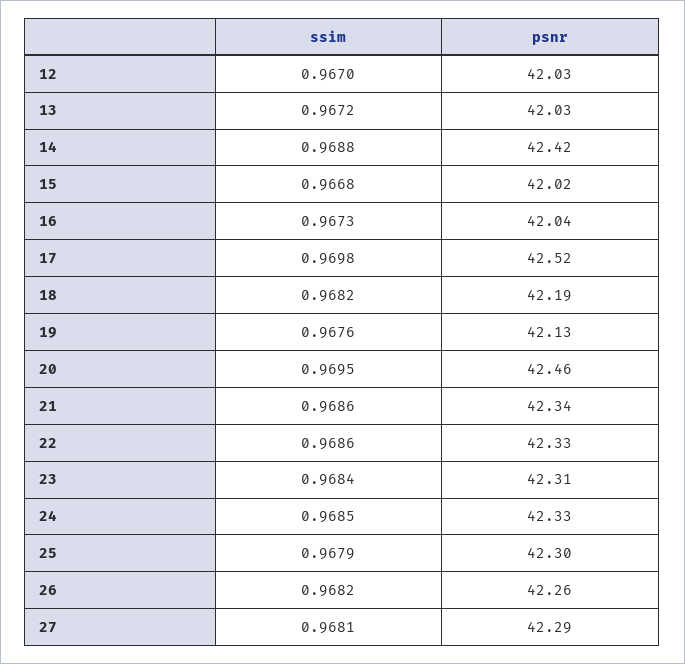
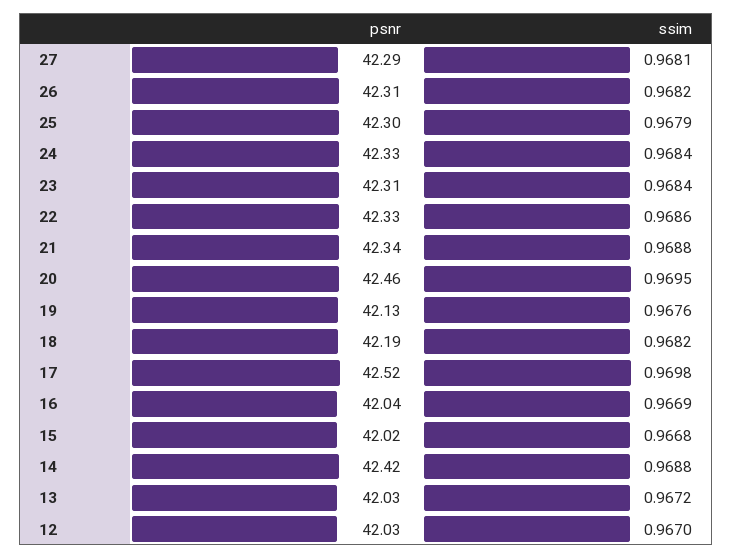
ssim, 16: 0.9673 -> 0.9669
ssim, 21: 0.9686 -> 0.9688
ssim, 24: 0.9685 -> 0.9684
psnr, 26: 42.26 -> 42.31

